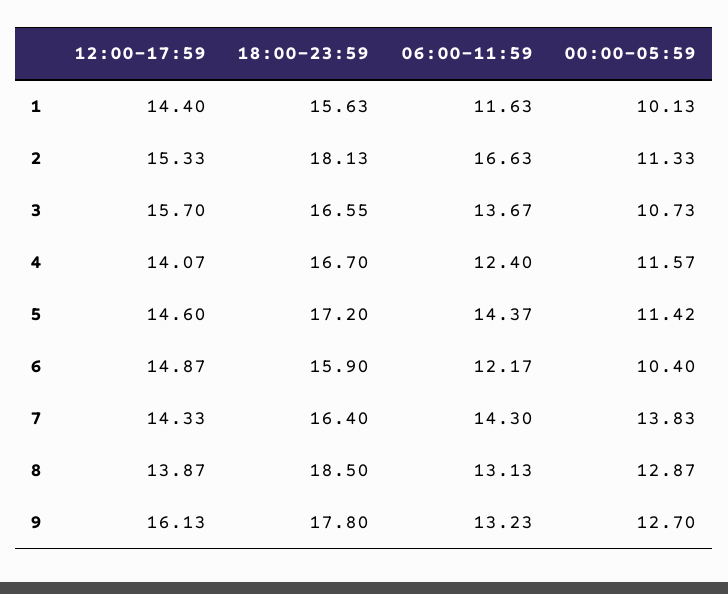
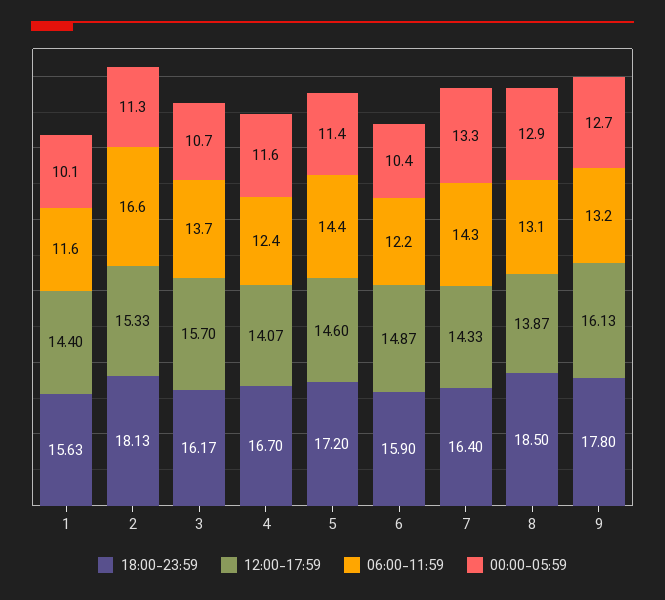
18:00-23:59, 3: 16.55 -> 16.17
00:00-05:59, 7: 13.83 -> 13.3

